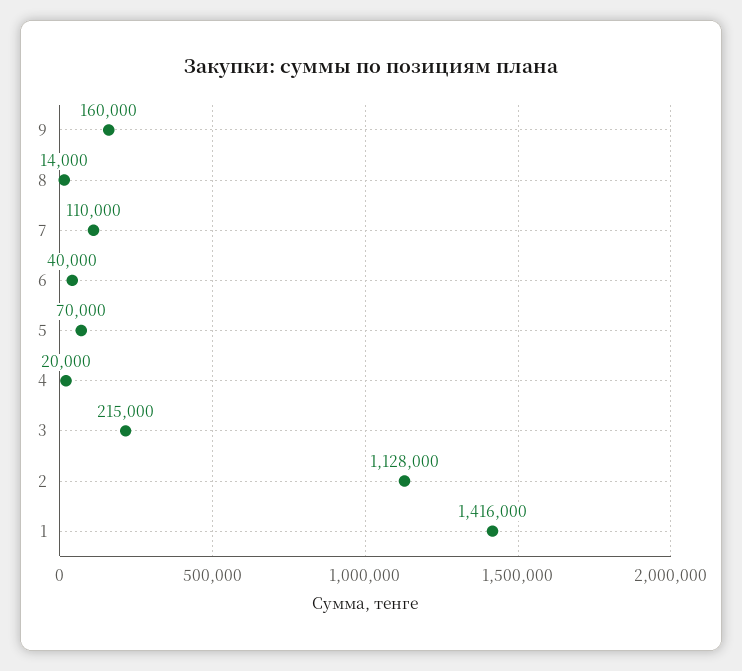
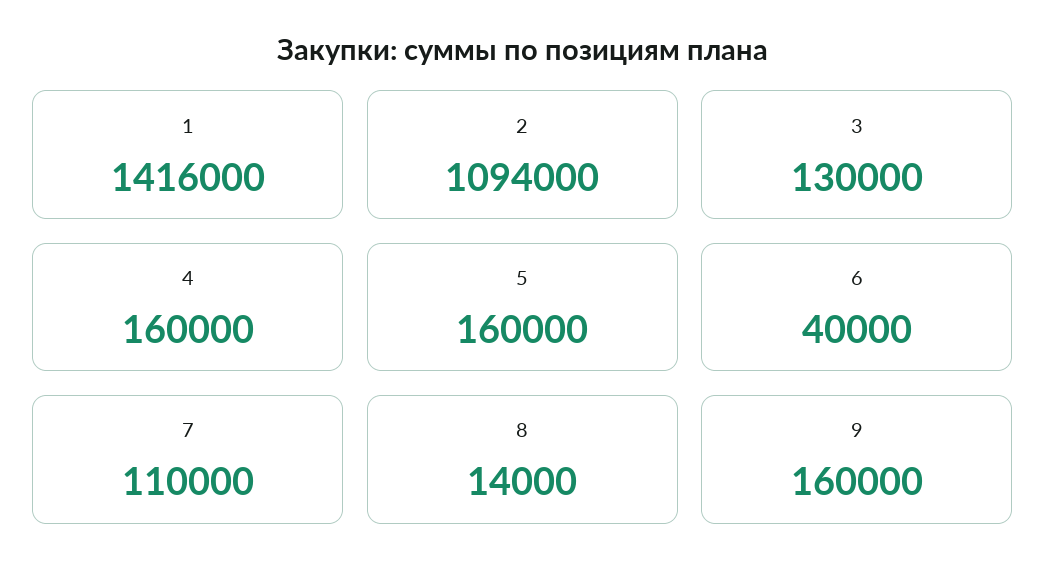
5: 70000 -> 160000
4: 20000 -> 160000
3: 215000 -> 130000
2: 1128000 -> 1094000

